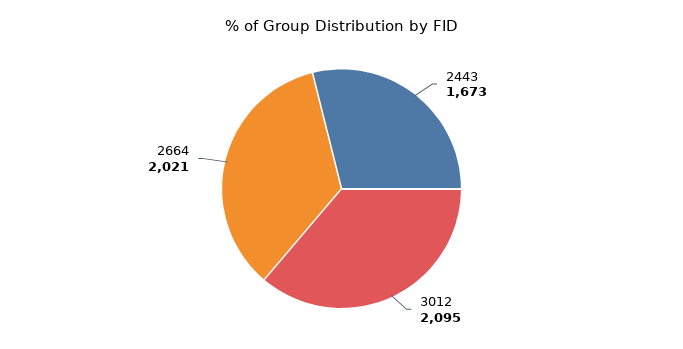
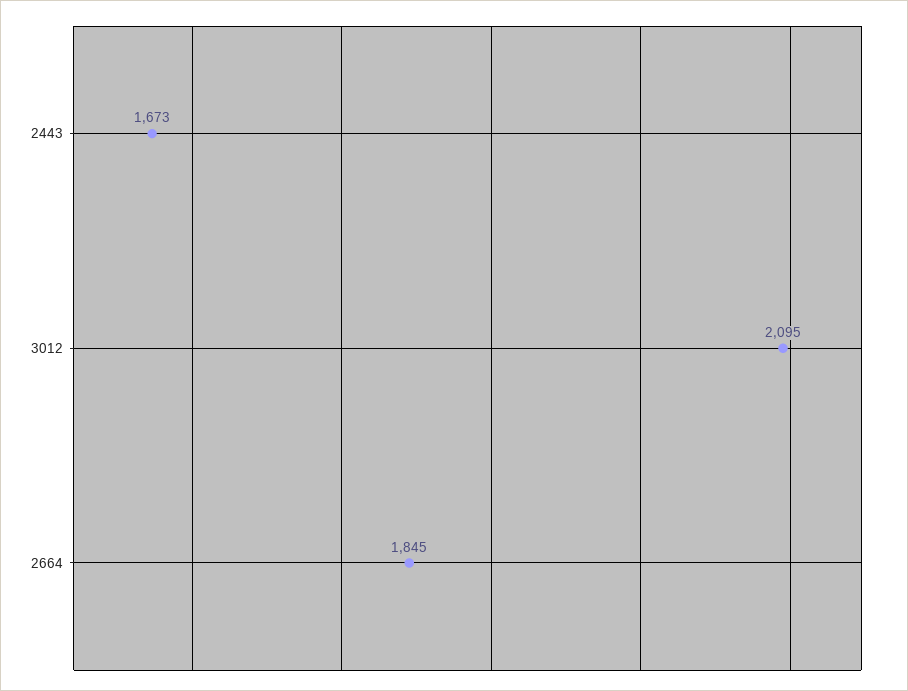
2664: 2021 -> 1845

